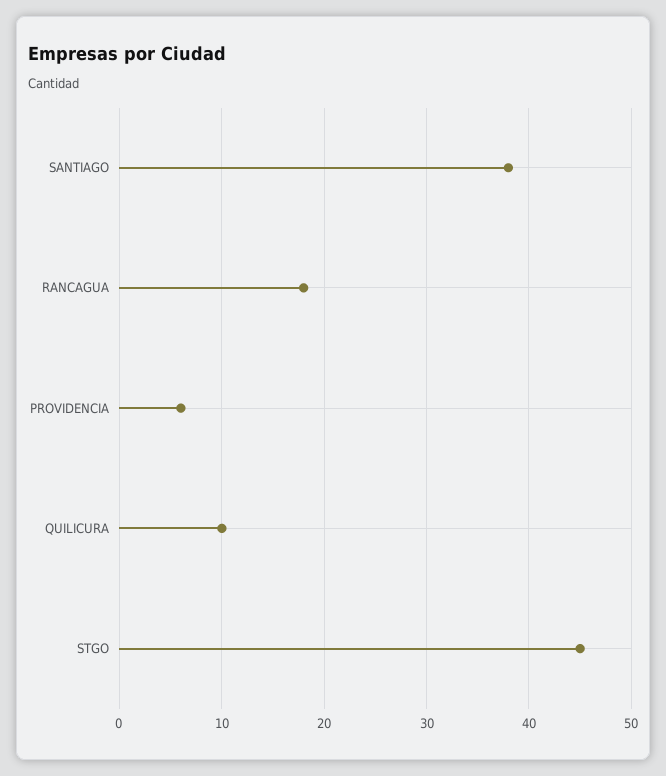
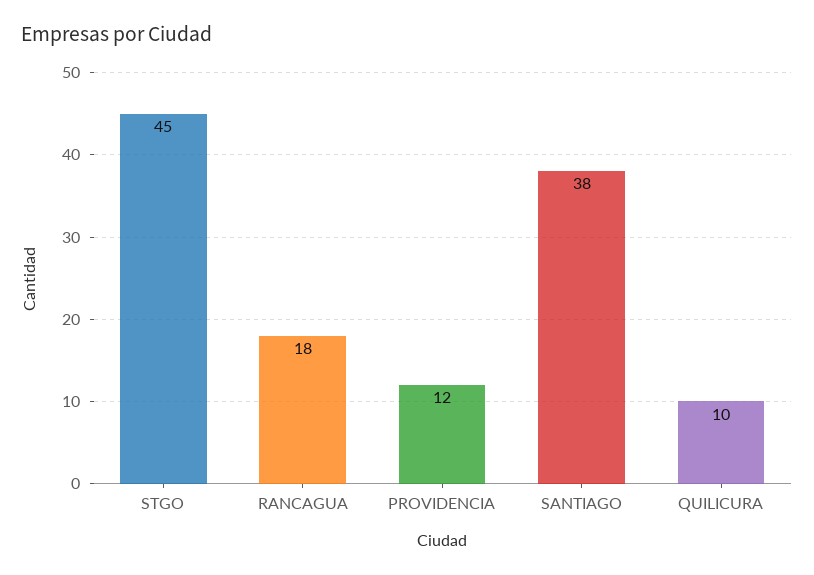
PROVIDENCIA: 6 -> 12

